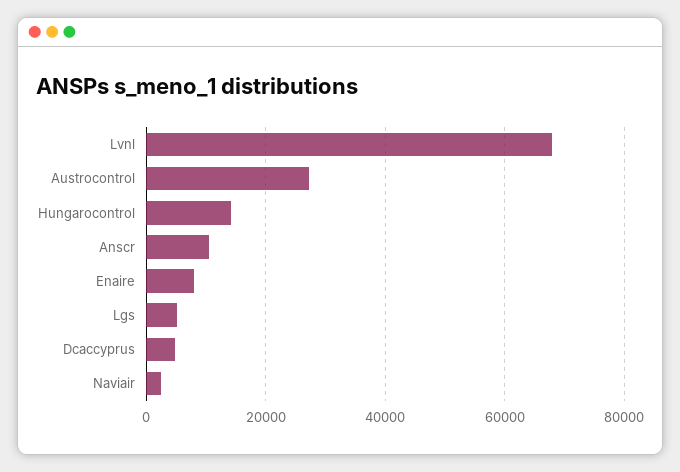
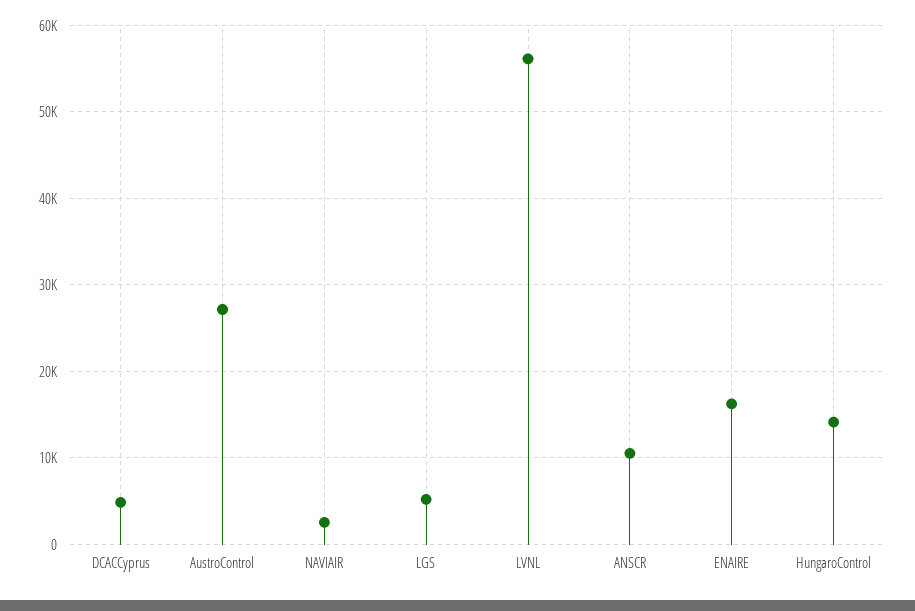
Lvnl: 68000 -> 56000
Enaire: 8000 -> 16000

